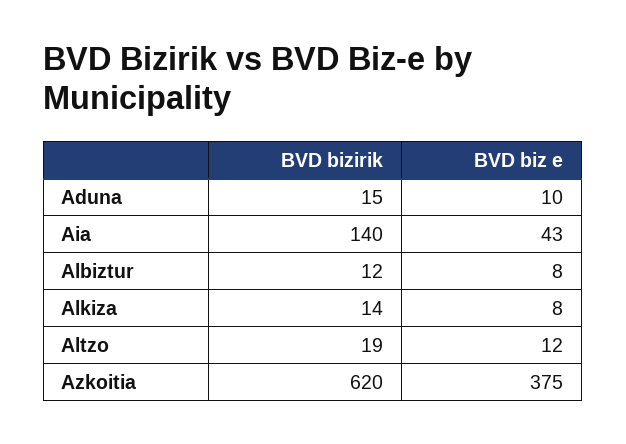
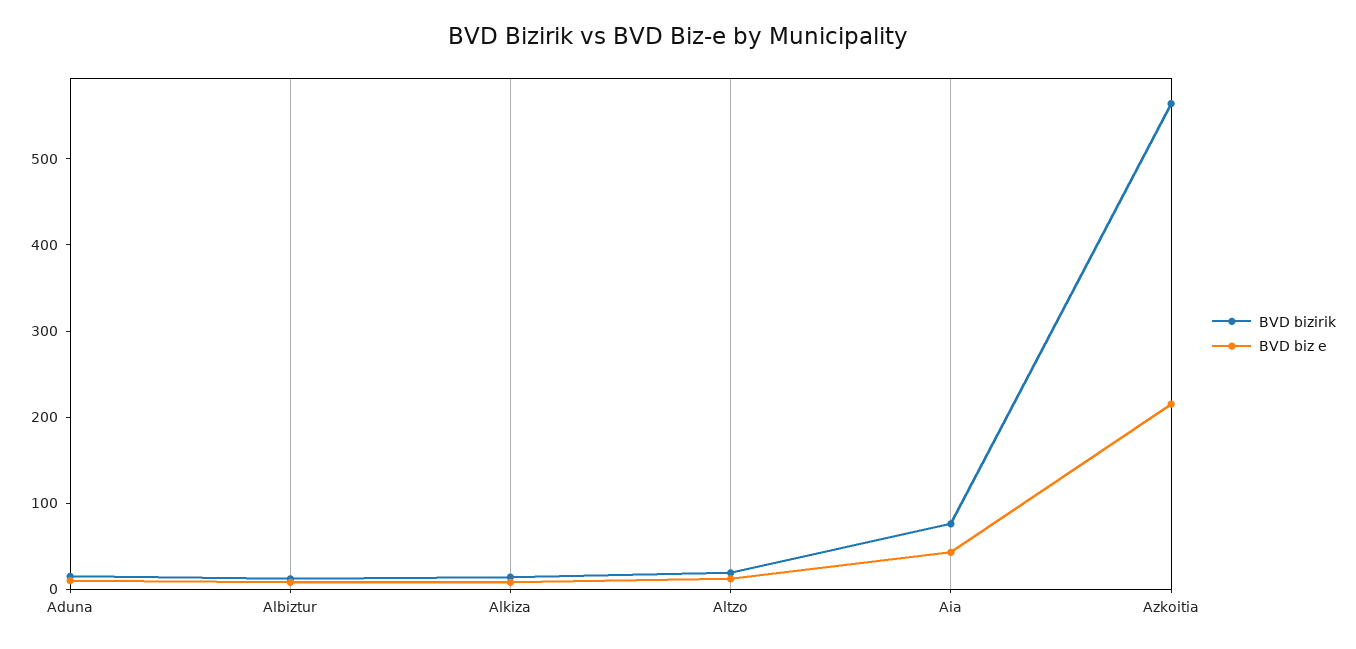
BVD bizirik, Aia: 140 -> 80
BVD bizirik, Azkoitia: 620 -> 560
BVD biz e, Azkoitia: 375 -> 220

